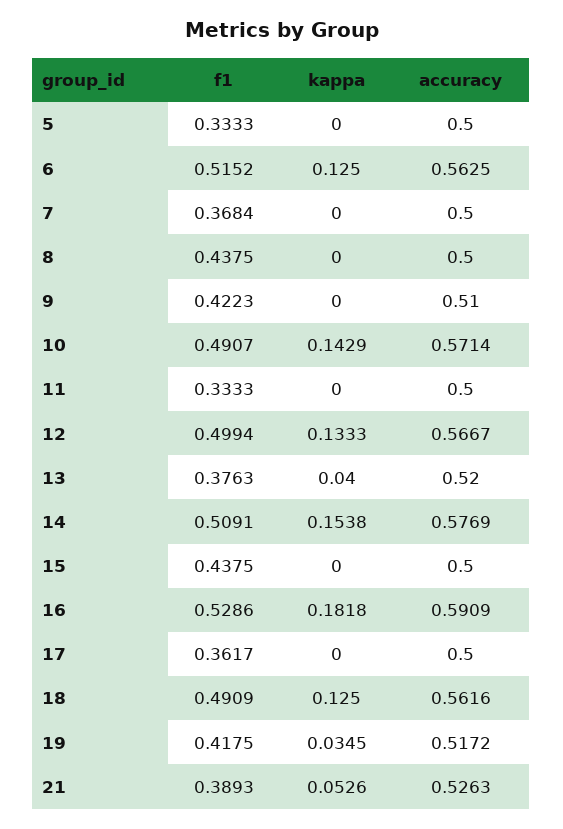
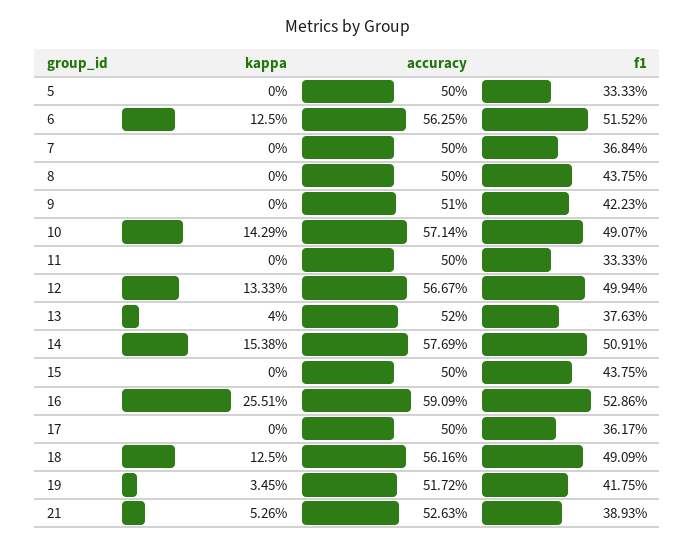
kappa, 16: 0.1818 -> 0.2551

